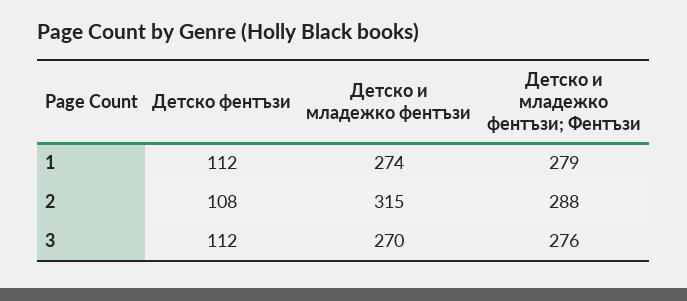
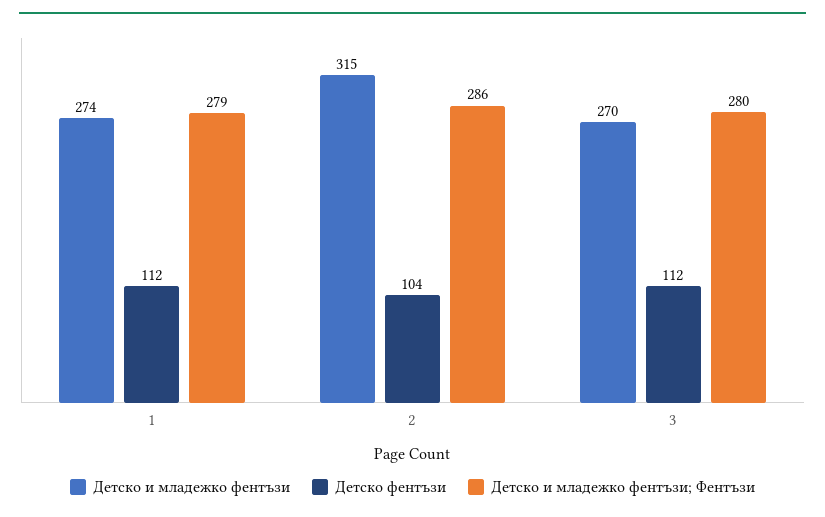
Детско фентъзи, 2: 108 -> 104
Детско и младежко фентъзи; Фентъзи, 2: 288 -> 286
Детско и младежко фентъзи; Фентъзи, 3: 276 -> 280

